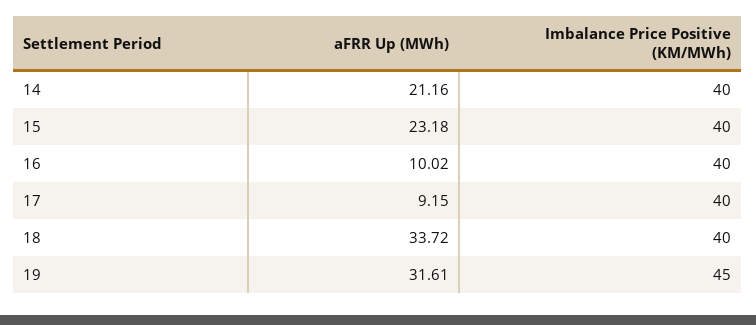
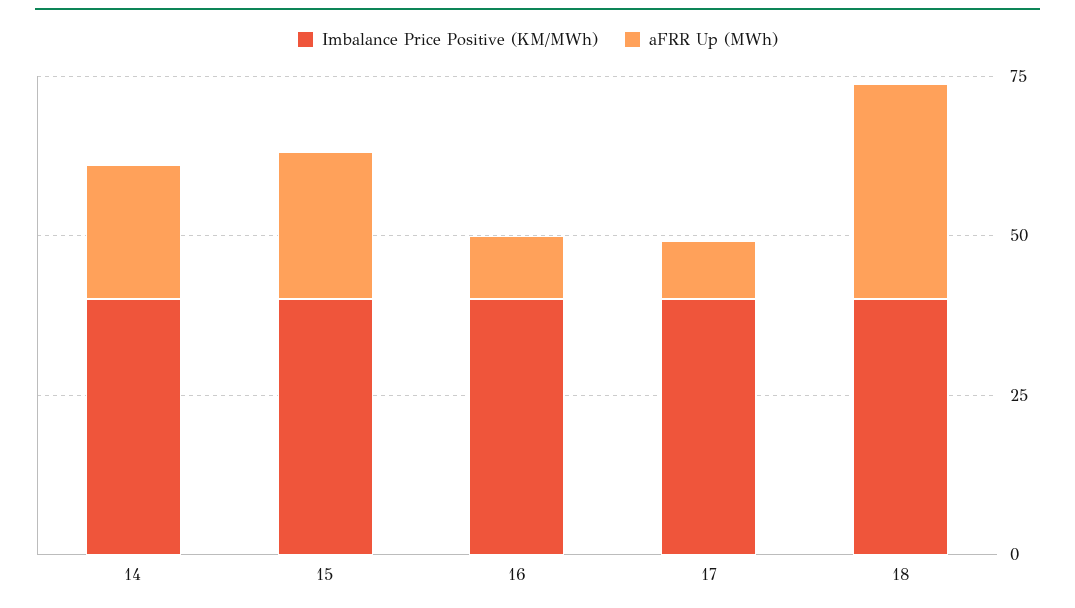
aFRR Up (MWh), 19: 31.61 -> none
Imbalance Price Positive (KM/MWh), 19: 45 -> none

